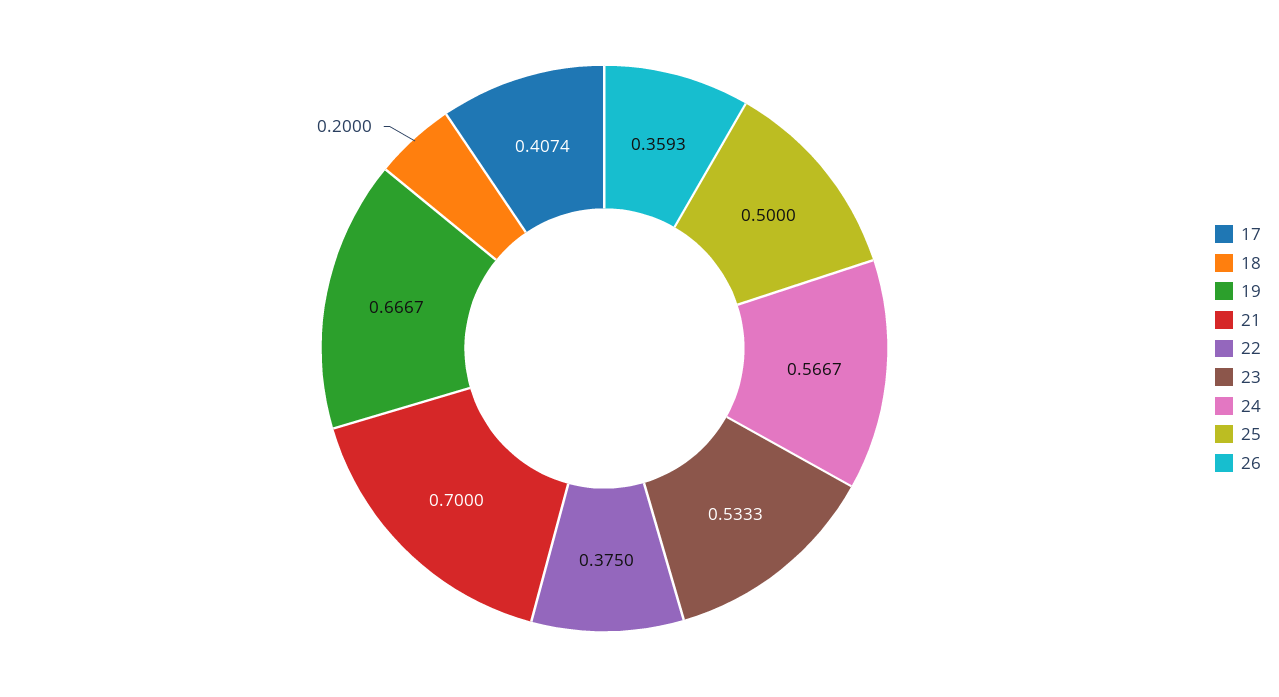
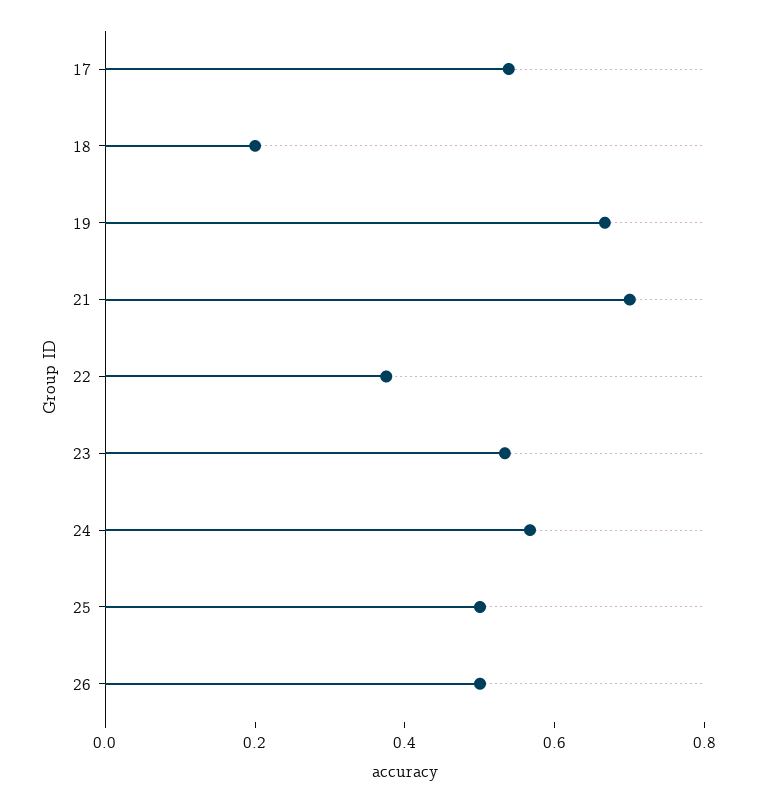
17: 0.4074 -> 0.55
26: 0.3593 -> 0.5

